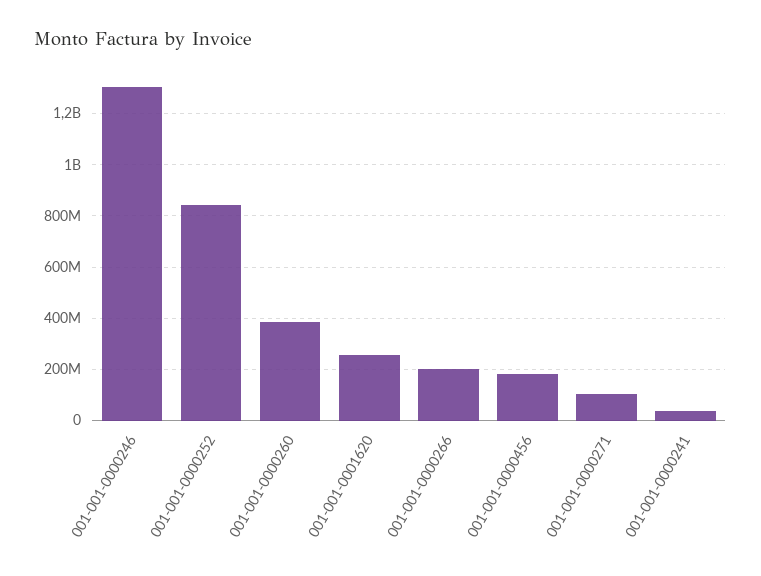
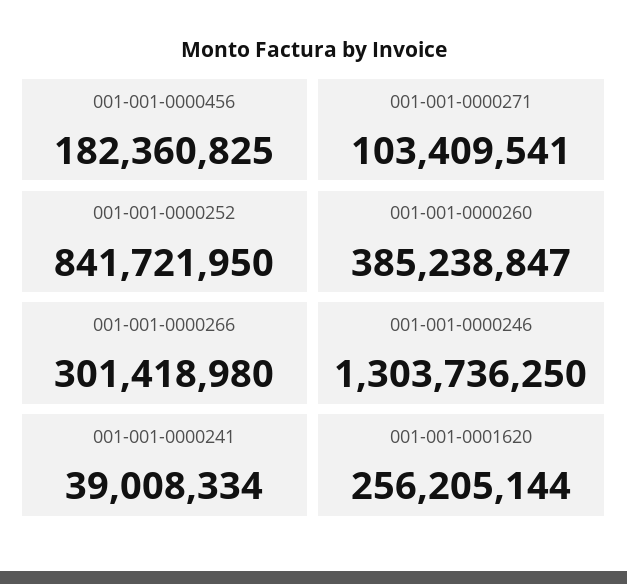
001-001-0000266: 200000000 -> 301418980

